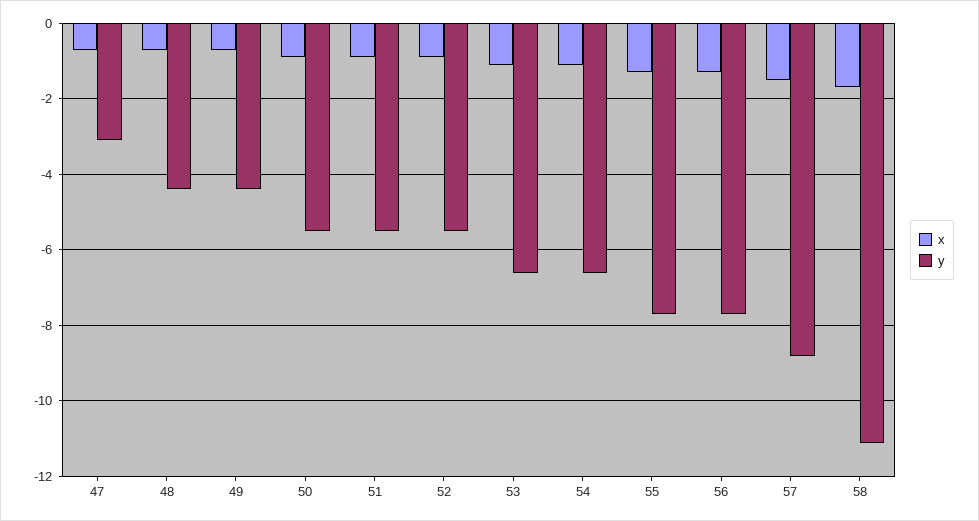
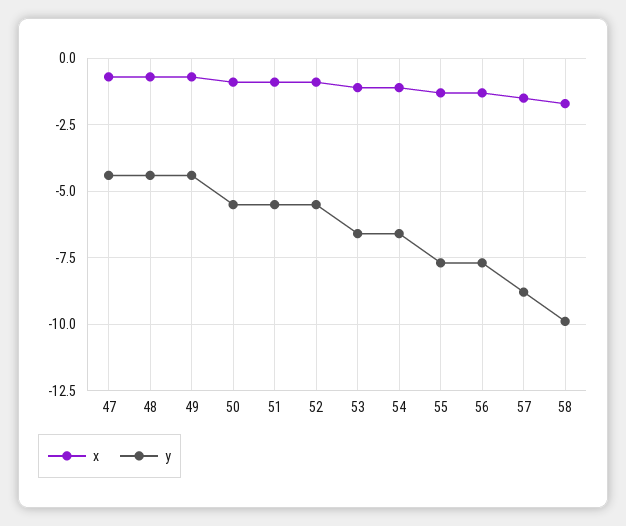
y, 47: -3 -> -4.5
y, 58: -11 -> -10

